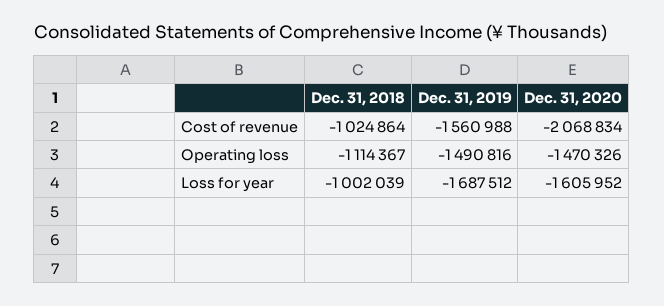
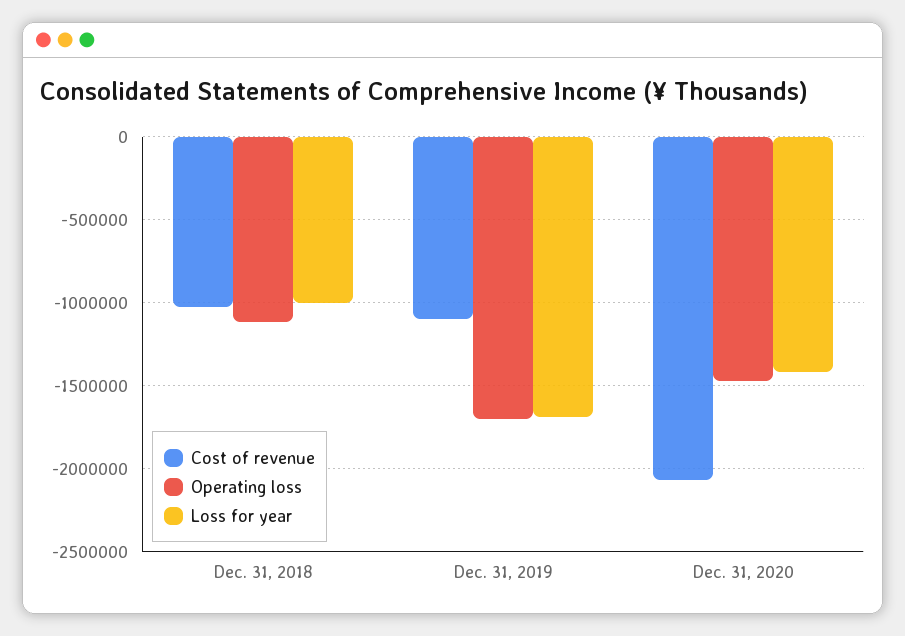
Cost of revenue, Dec. 31, 2019: -1560988 -> -1100000
Operating loss, Dec. 31, 2019: -1490816 -> -1700000
Loss for year, Dec. 31, 2020: -1605952 -> -1400000

